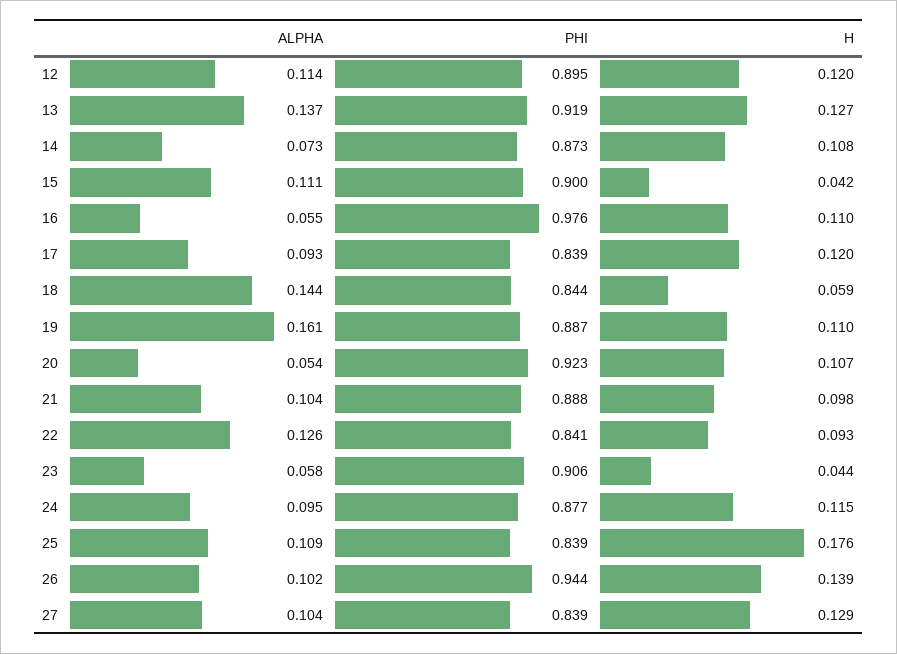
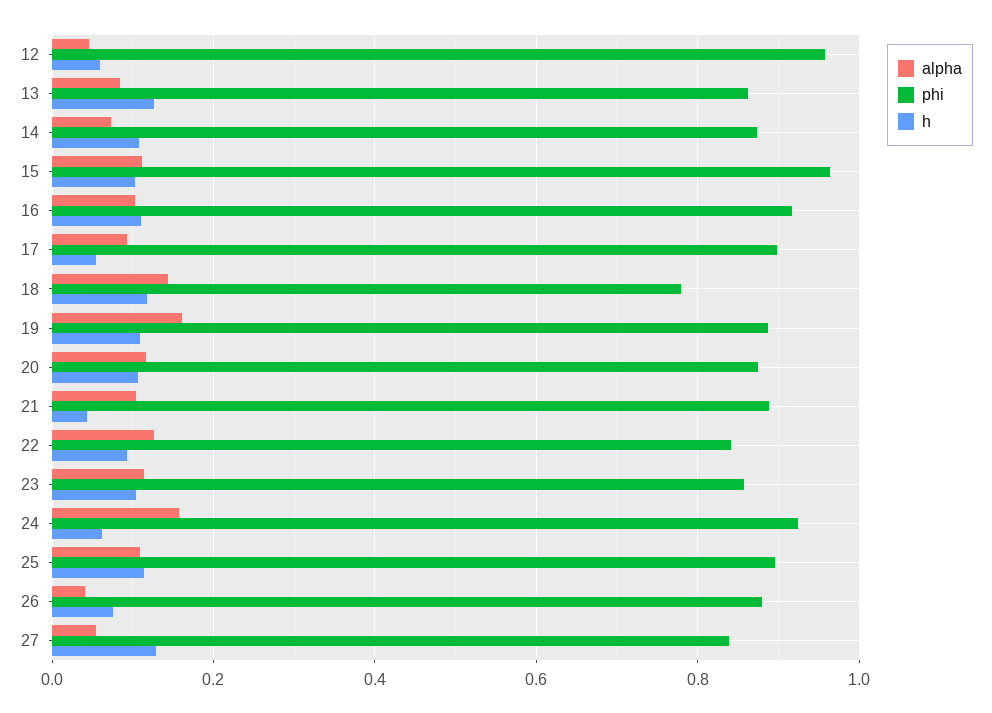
ALPHA, 12: 0.114 -> 0.04
PHI, 12: 0.895 -> 0.96
H, 12: 0.12 -> 0.06
ALPHA, 13: 0.137 -> 0.08
PHI, 13: 0.919 -> 0.86
PHI, 15: 0.9 -> 0.96
H, 15: 0.042 -> 0.1
ALPHA, 16: 0.055 -> 0.1
PHI, 16: 0.976 -> 0.92
PHI, 17: 0.839 -> 0.9
H, 17: 0.12 -> 0.06
PHI, 18: 0.844 -> 0.78
H, 18: 0.059 -> 0.12
ALPHA, 20: 0.054 -> 0.12
PHI, 20: 0.923 -> 0.88
H, 21: 0.098 -> 0.04
ALPHA, 23: 0.058 -> 0.12
PHI, 23: 0.906 -> 0.86
H, 23: 0.044 -> 0.1
ALPHA, 24: 0.095 -> 0.16
PHI, 24: 0.877 -> 0.92
H, 24: 0.115 -> 0.06
PHI, 25: 0.839 -> 0.9
H, 25: 0.176 -> 0.12
ALPHA, 26: 0.102 -> 0.04
PHI, 26: 0.944 -> 0.88
H, 26: 0.139 -> 0.08
ALPHA, 27: 0.104 -> 0.06

